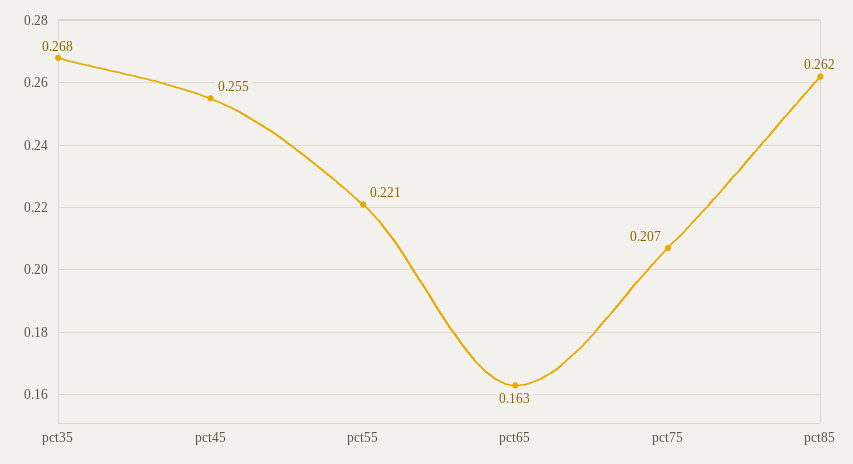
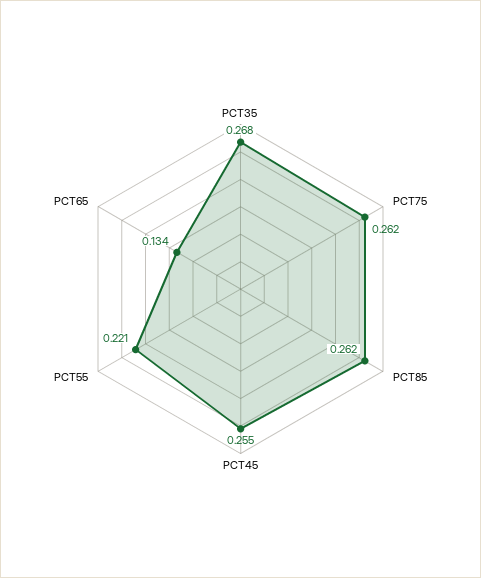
pct65: 0.163 -> 0.134
pct75: 0.207 -> 0.262

